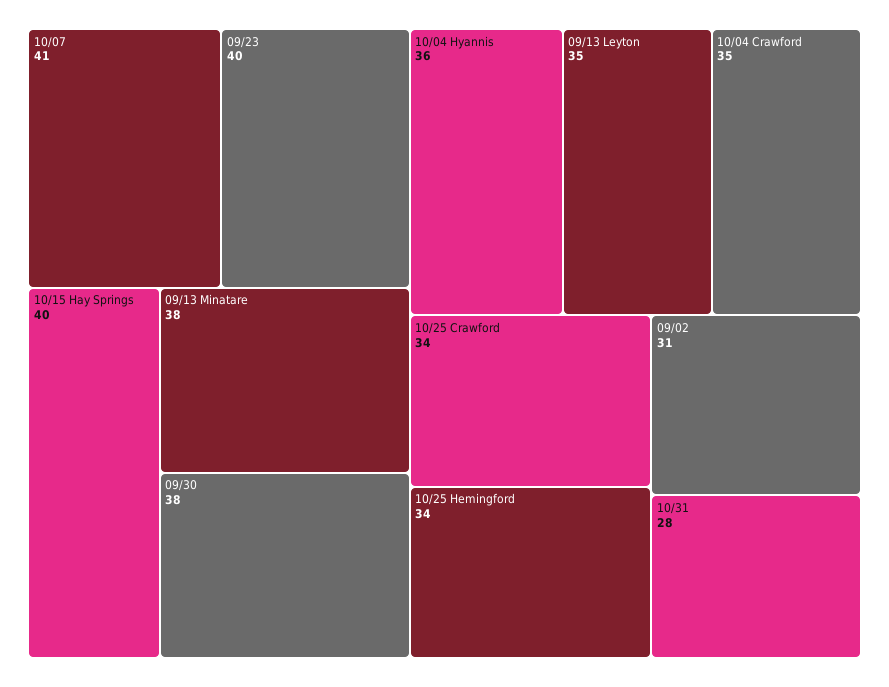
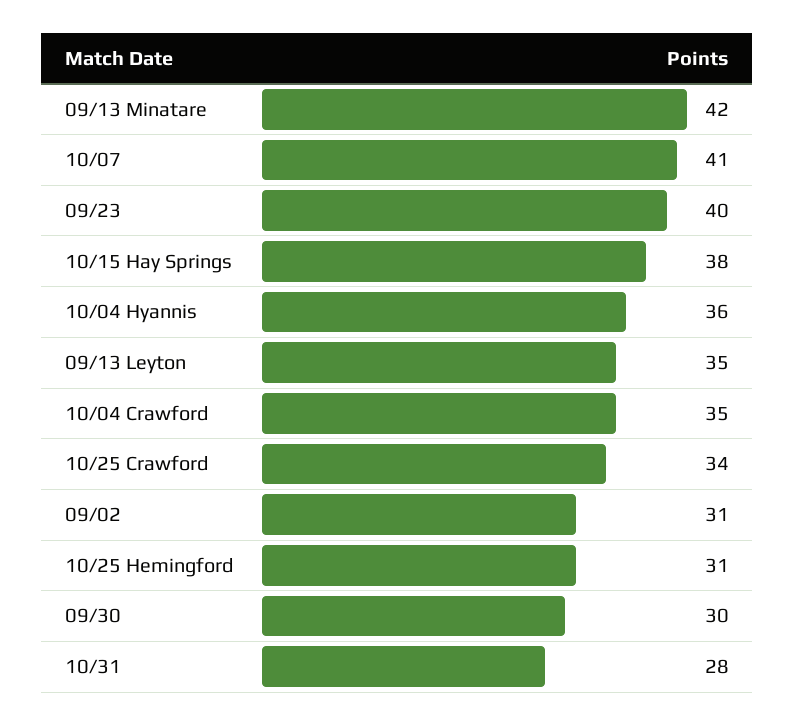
10/15 Hay Springs: 40 -> 38
09/13 Minatare: 38 -> 42
09/30: 38 -> 30
10/25 Hemingford: 34 -> 31

